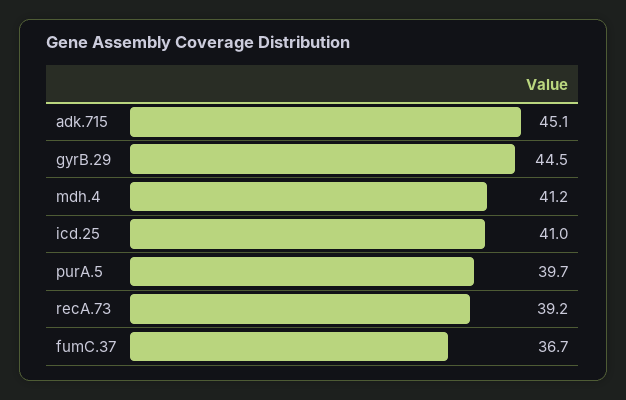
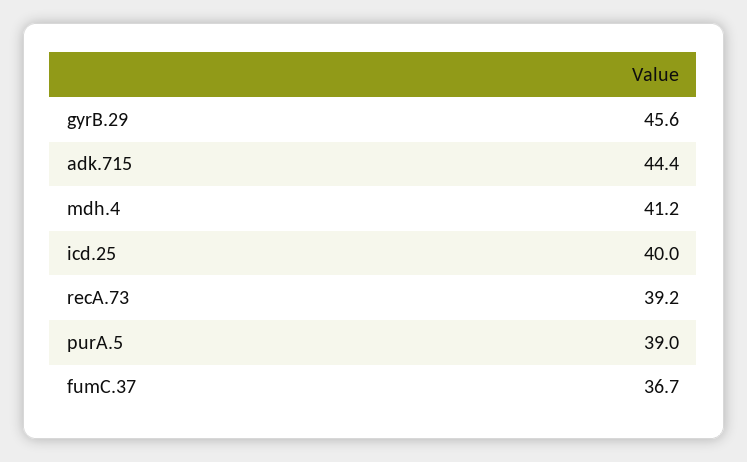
adk.715: 45.1 -> 44.4
gyrB.29: 44.5 -> 45.6
icd.25: 41 -> 40
purA.5: 39.7 -> 39

